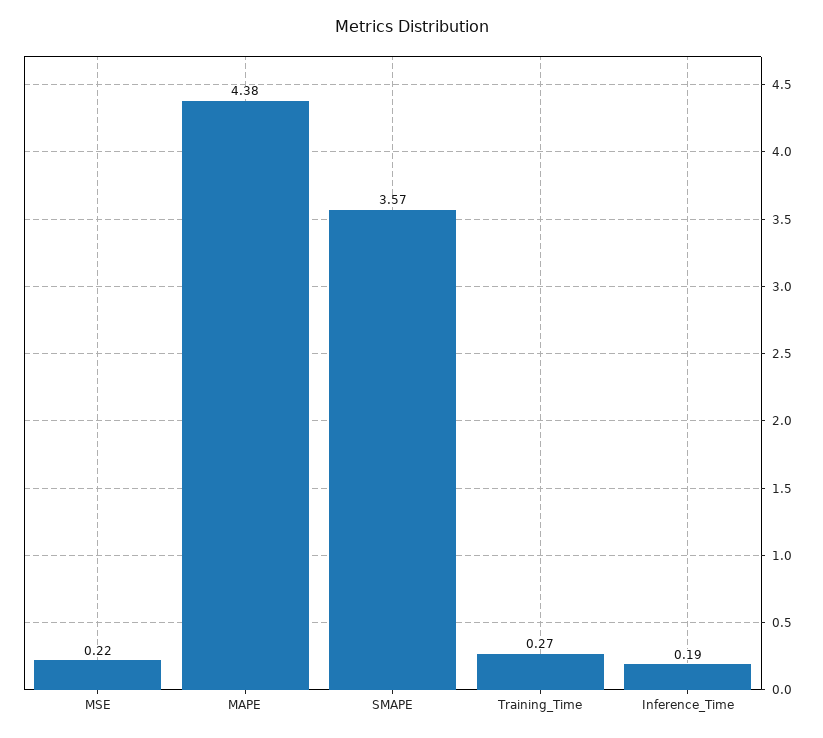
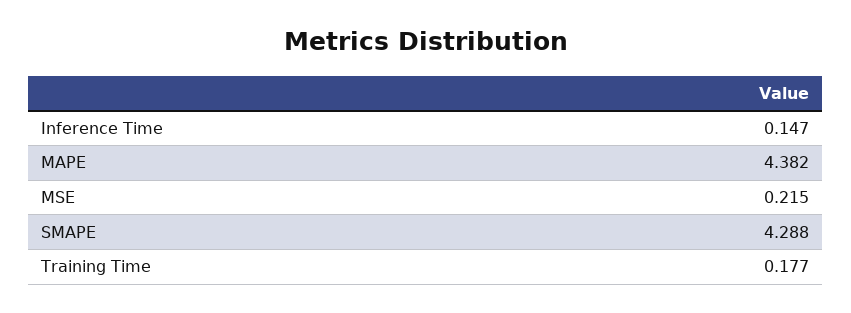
SMAPE: 3.57 -> 4.288
Training_Time: 0.27 -> 0.177
Inference_Time: 0.19 -> 0.147

